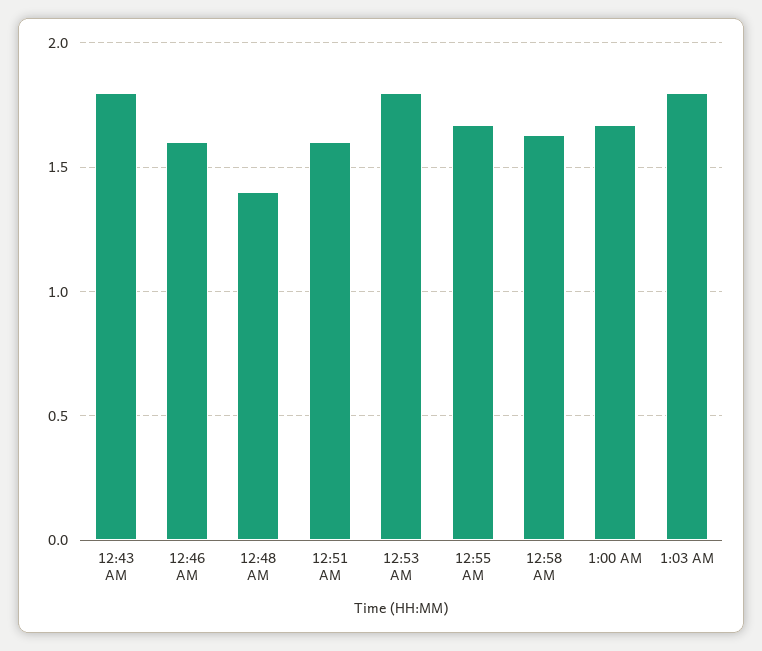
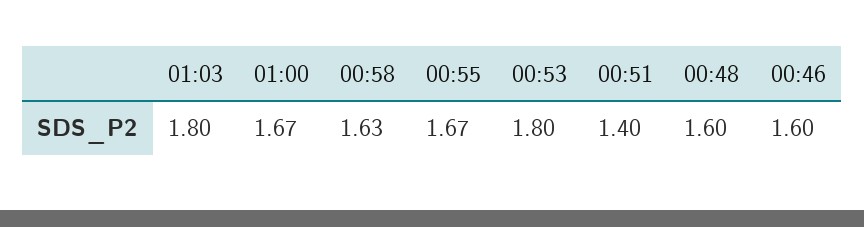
12:43 AM: 1.8 -> none
12:48 AM: 1.4 -> 1.6
12:51 AM: 1.6 -> 1.4

